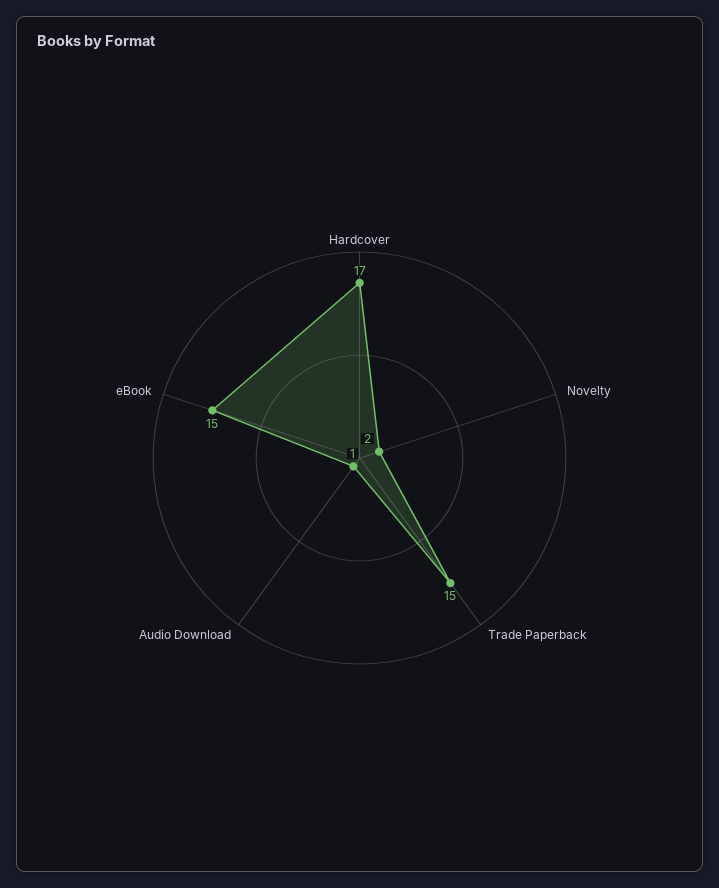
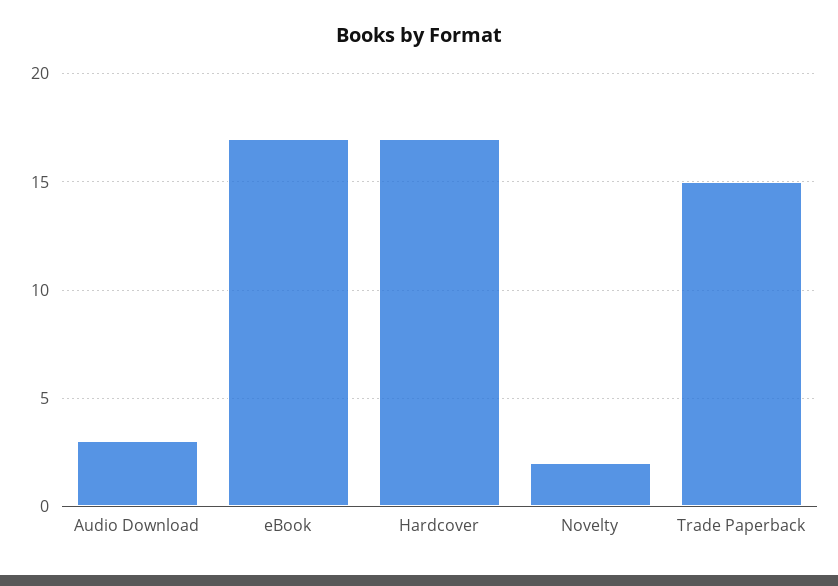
Audio Download: 1 -> 3
eBook: 15 -> 17

